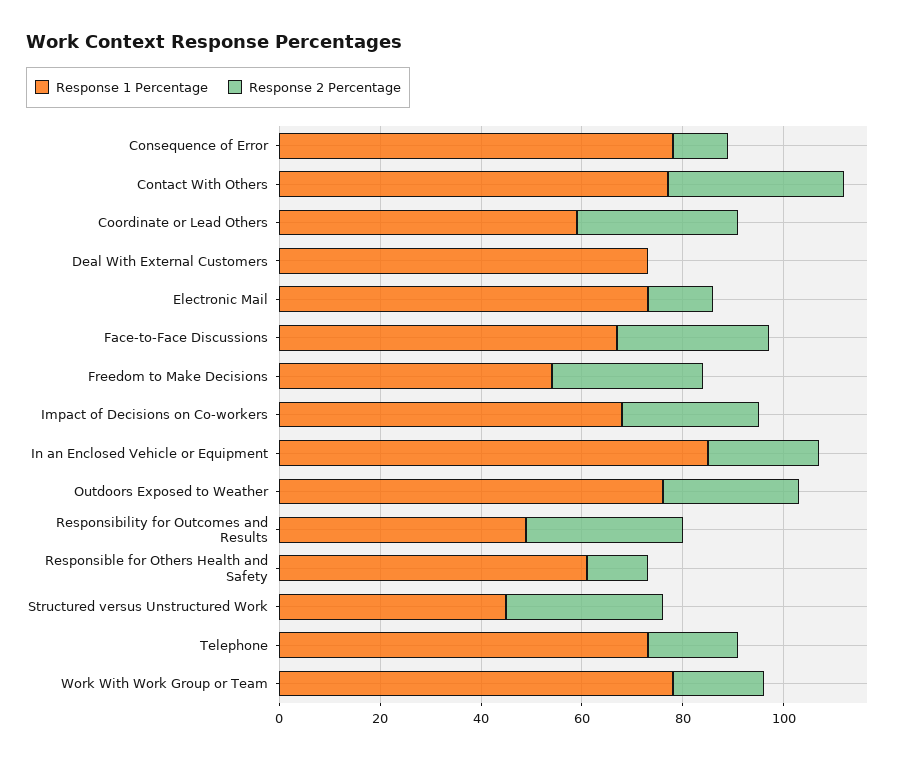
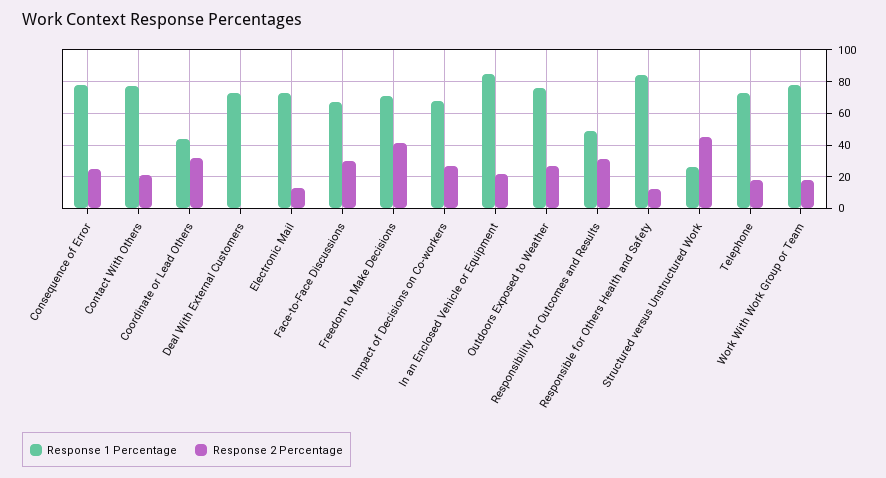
Response 2 Percentage, Consequence of Error: 10 -> 25
Response 2 Percentage, Contact With Others: 35 -> 20
Response 1 Percentage, Coordinate or Lead Others: 60 -> 45
Response 1 Percentage, Freedom to Make Decisions: 55 -> 70
Response 2 Percentage, Freedom to Make Decisions: 30 -> 40
Response 1 Percentage, Responsible for Others Health and Safety: 60 -> 85
Response 1 Percentage, Structured versus Unstructured Work: 45 -> 25
Response 2 Percentage, Structured versus Unstructured Work: 30 -> 45

